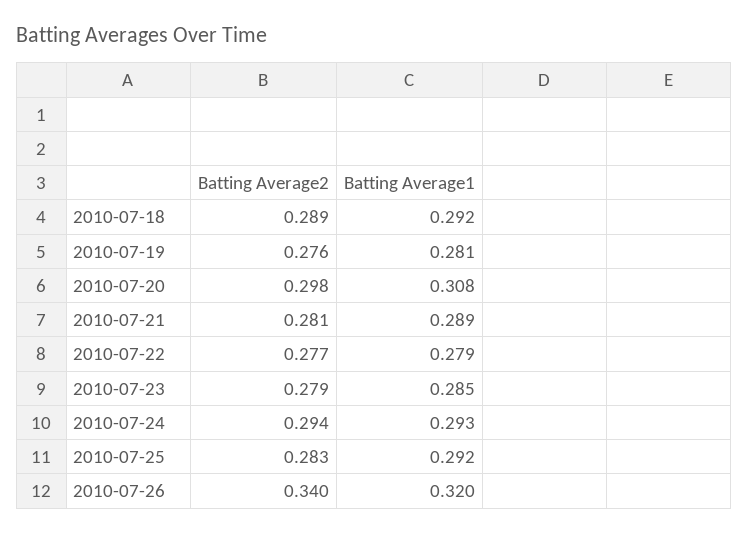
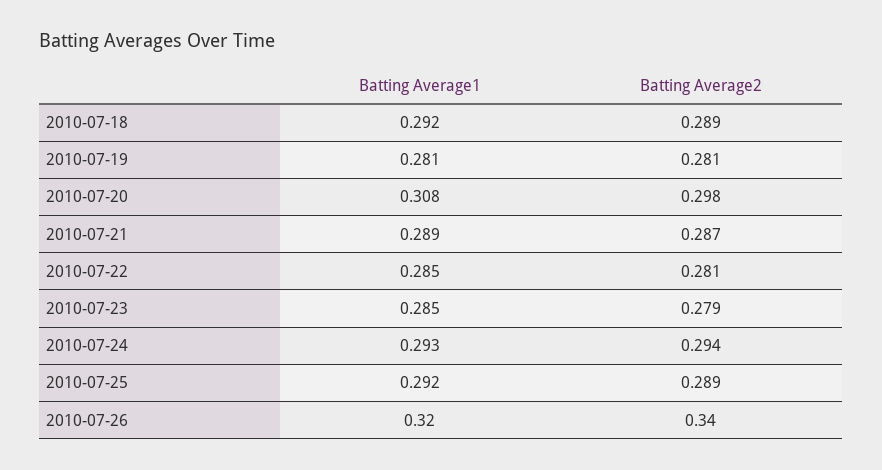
Batting Average2, 2010-07-19: 0.276 -> 0.281
Batting Average2, 2010-07-21: 0.281 -> 0.287
Batting Average2, 2010-07-22: 0.277 -> 0.281
Batting Average1, 2010-07-22: 0.279 -> 0.285
Batting Average2, 2010-07-25: 0.283 -> 0.289

